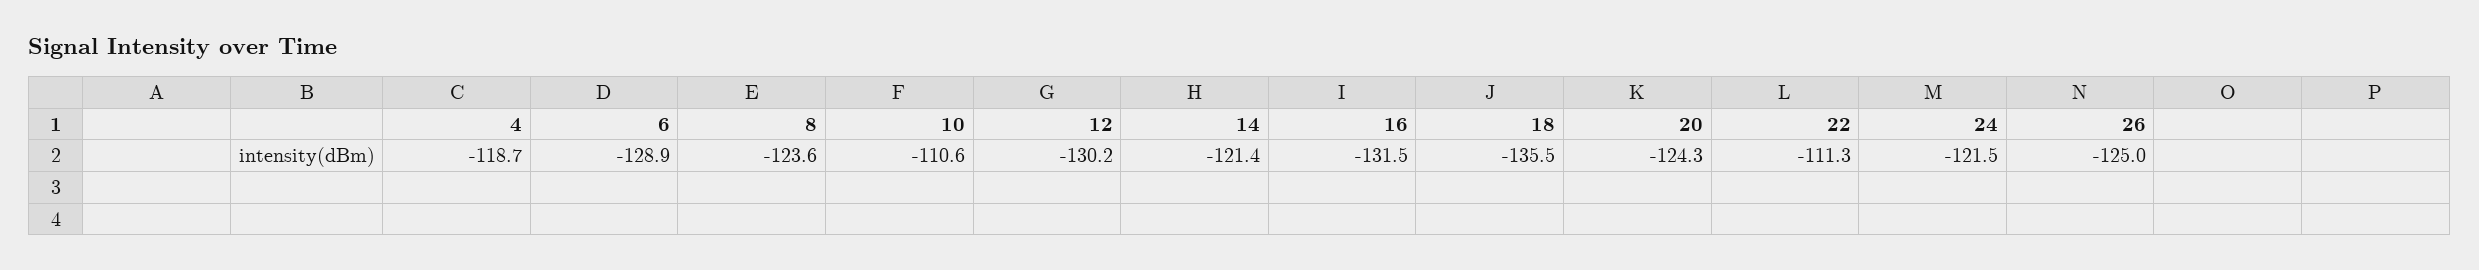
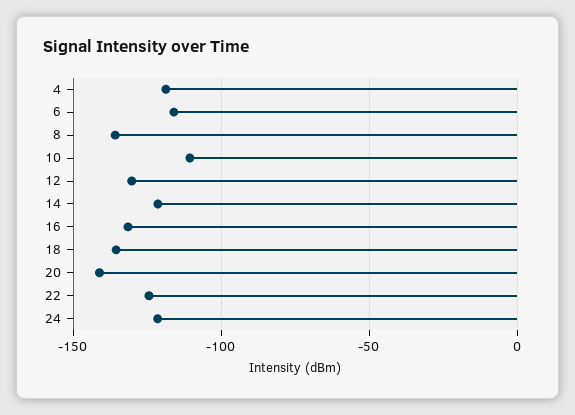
6: -128.9 -> -115
8: -123.6 -> -135
20: -124.3 -> -140
22: -111.3 -> -125
26: -125 -> none

